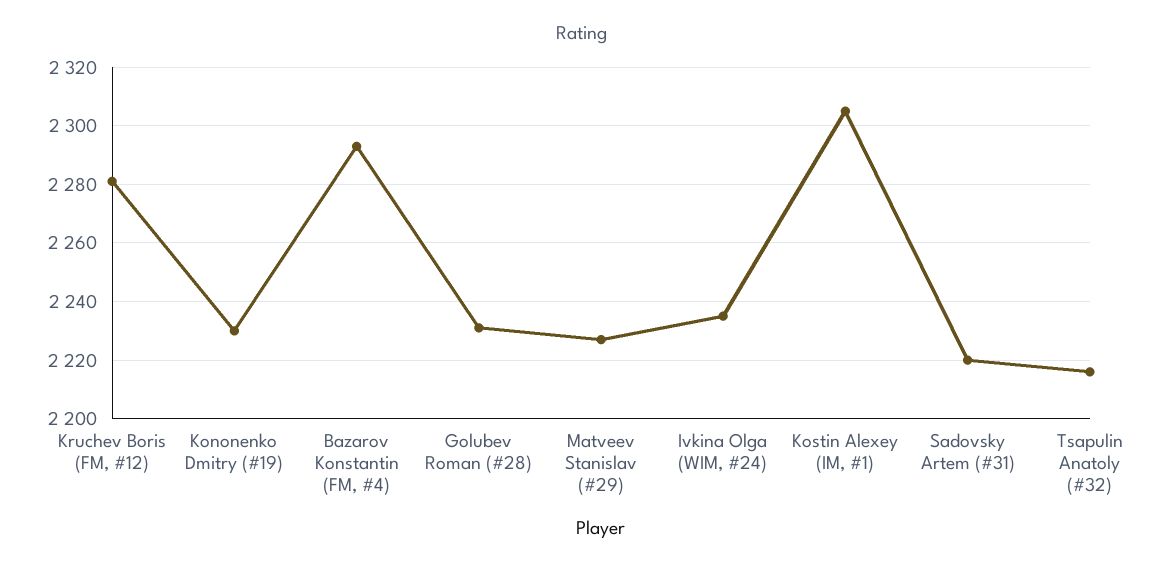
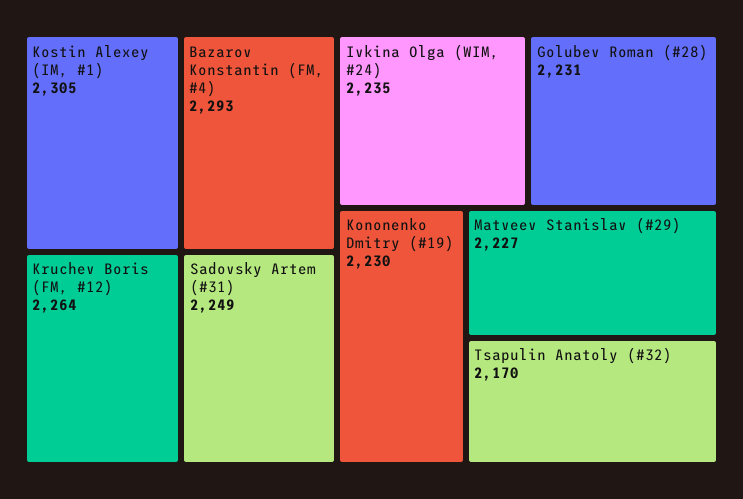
Kruchev Boris (FM, #12): 2280 -> 2264
Sadovsky Artem (#31): 2220 -> 2249
Tsapulin Anatoly (#32): 2215 -> 2170

